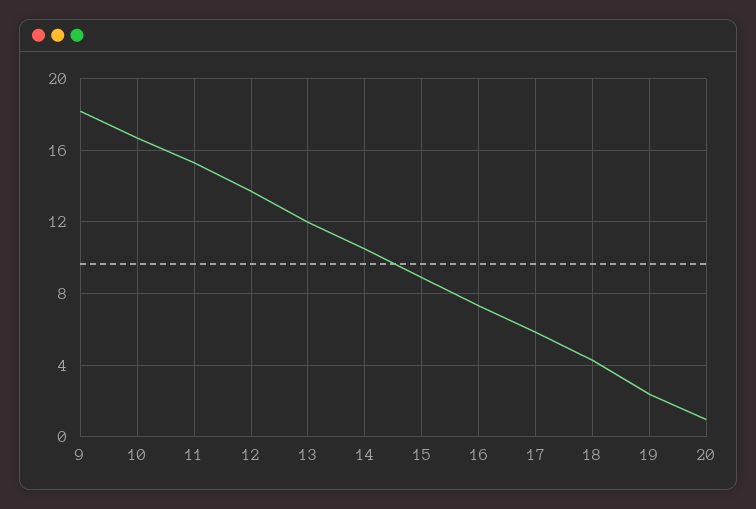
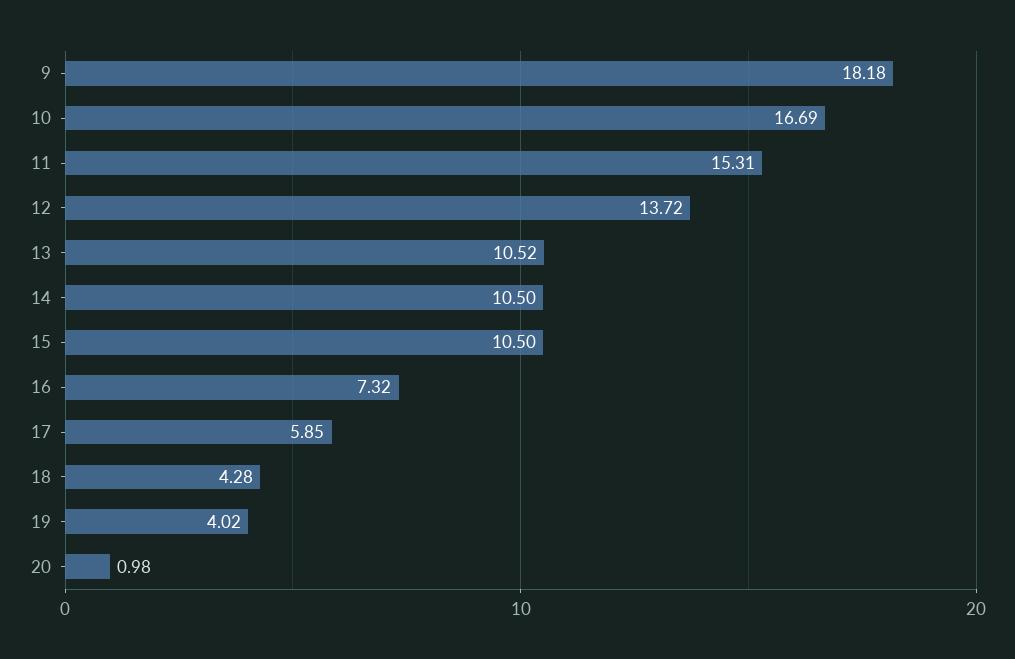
13: 12 -> 10.52
15: 9 -> 10.5
19: 2.5 -> 4.02

